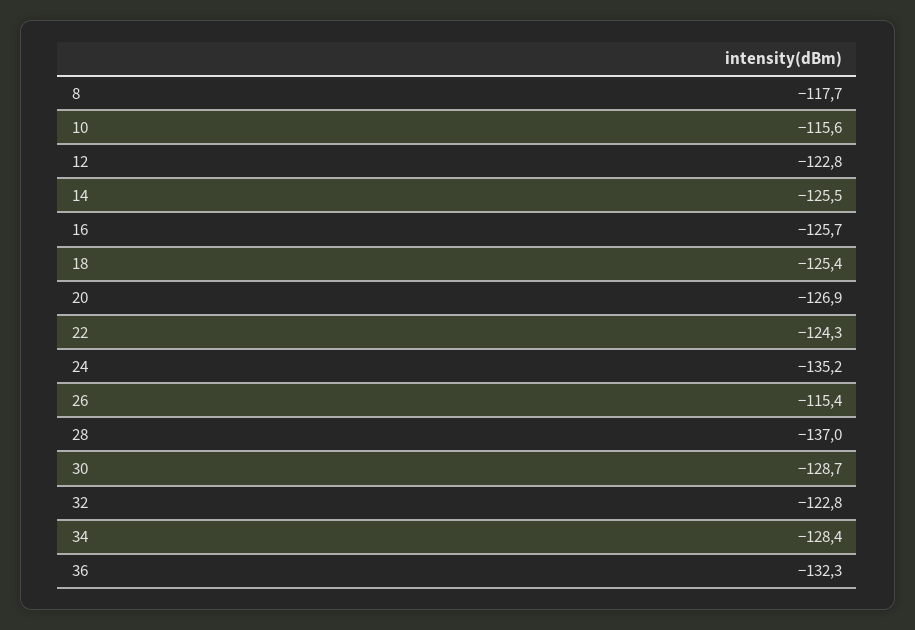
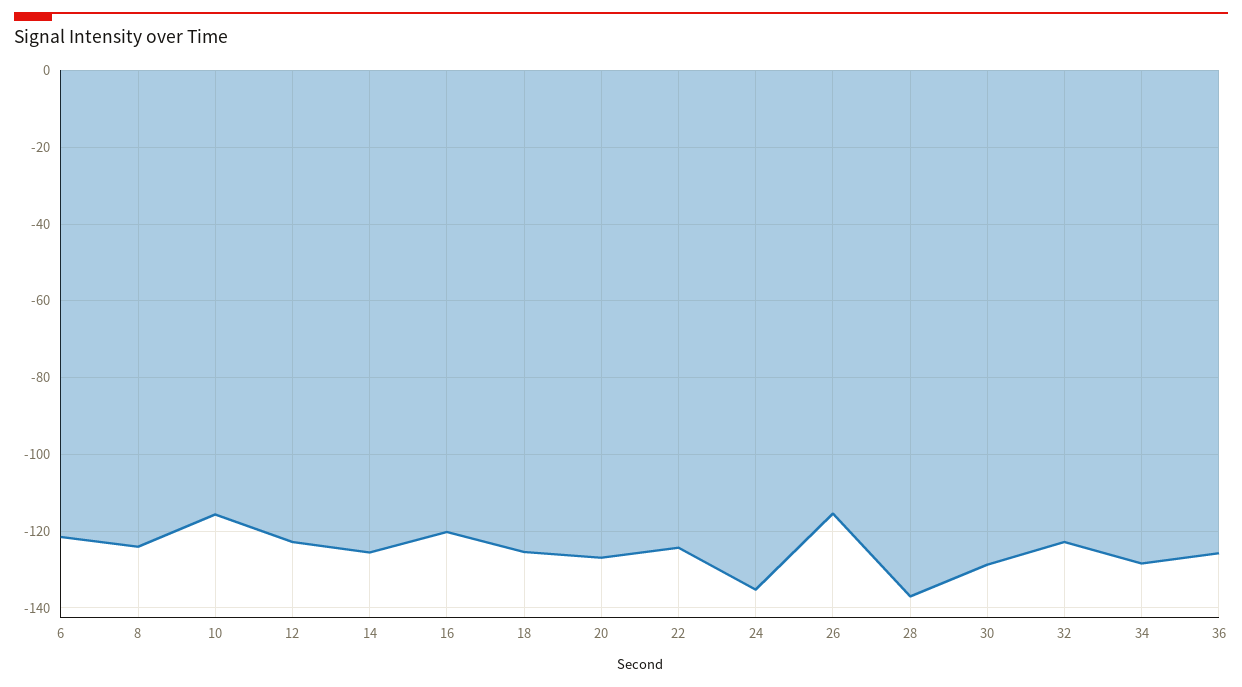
8: -117.7 -> -124
16: -125.7 -> -120
36: -132.3 -> -126
6: none -> -122

